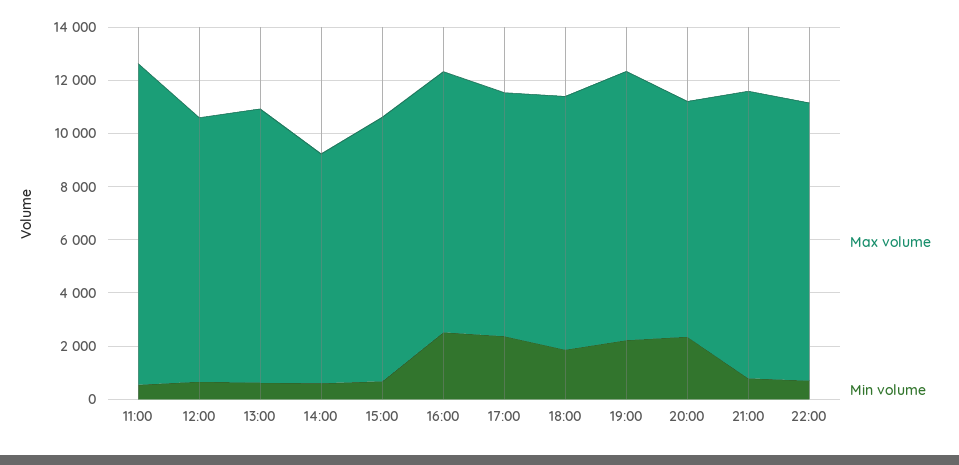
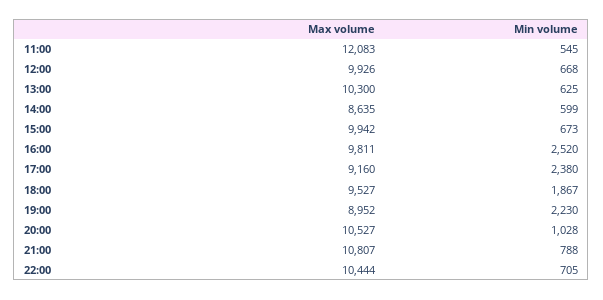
Max volume, 19:00: 10000 -> 8952
Max volume, 20:00: 9000 -> 10527
Min volume, 20:00: 2500 -> 1028

